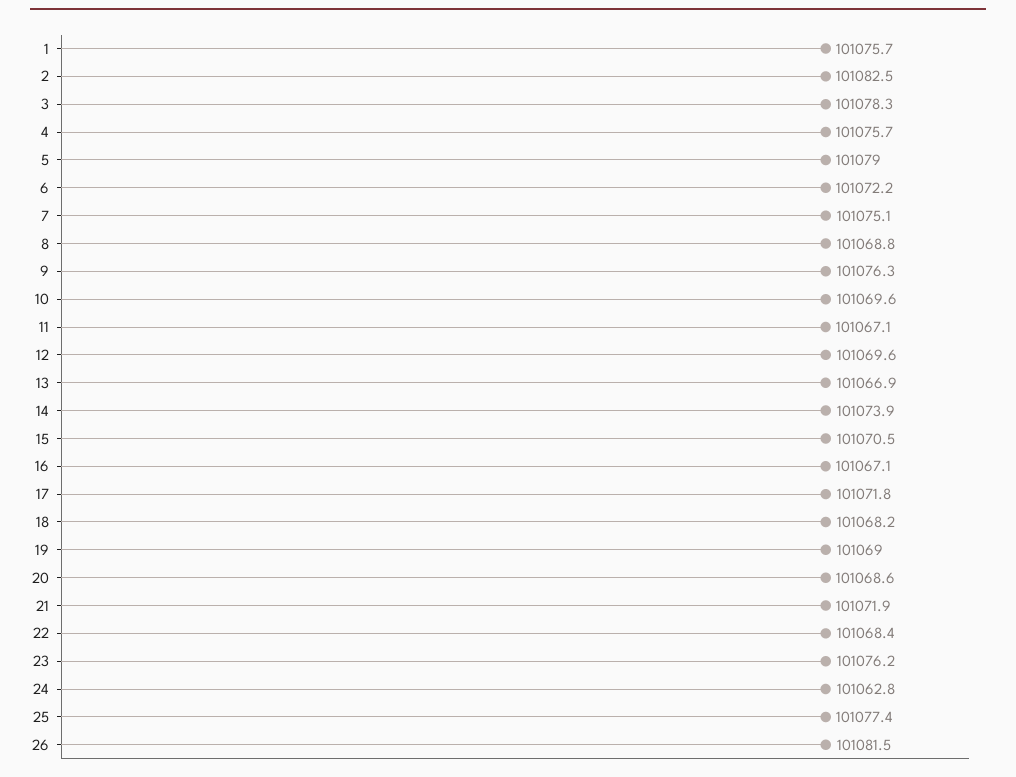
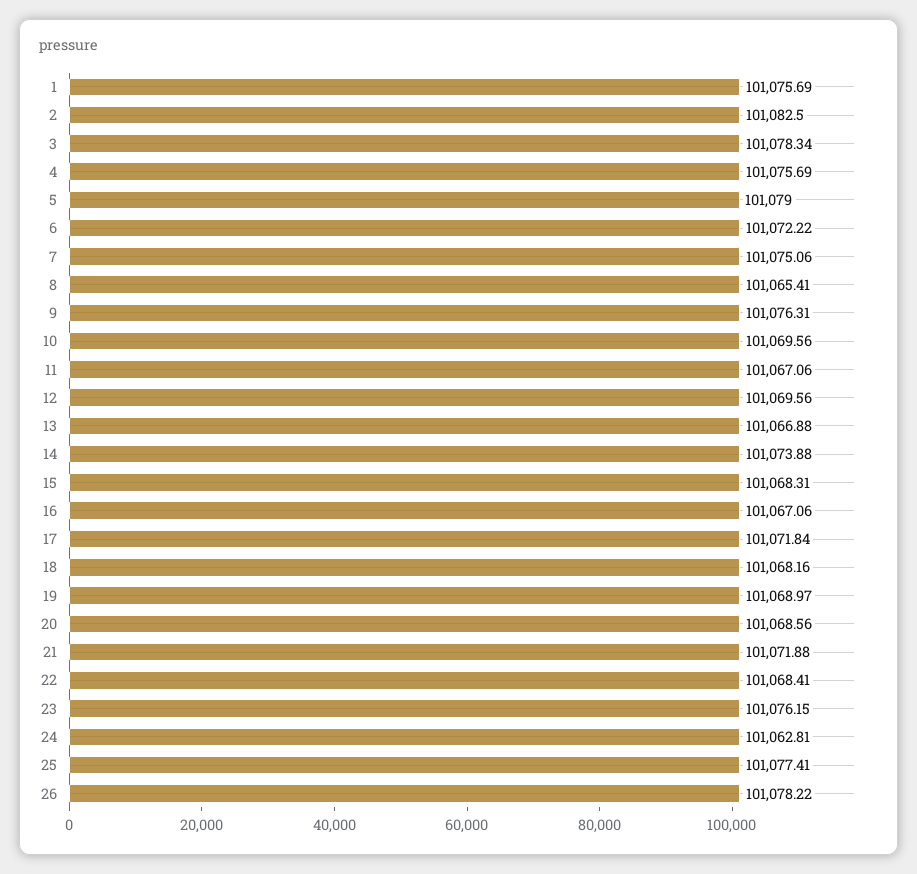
8: 101068.8 -> 101065.41
15: 101070.5 -> 101068.31
26: 101081.5 -> 101078.22

